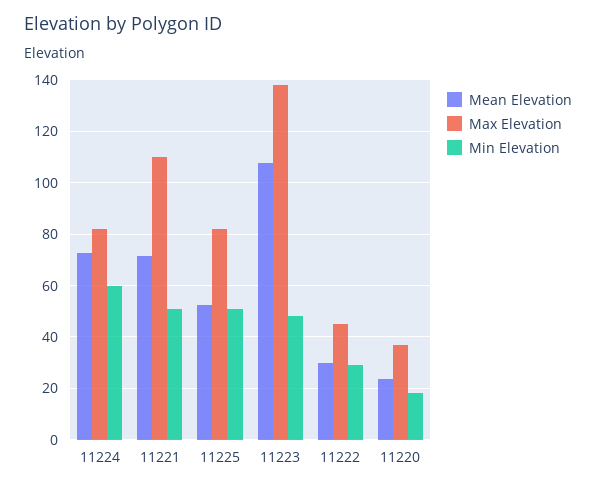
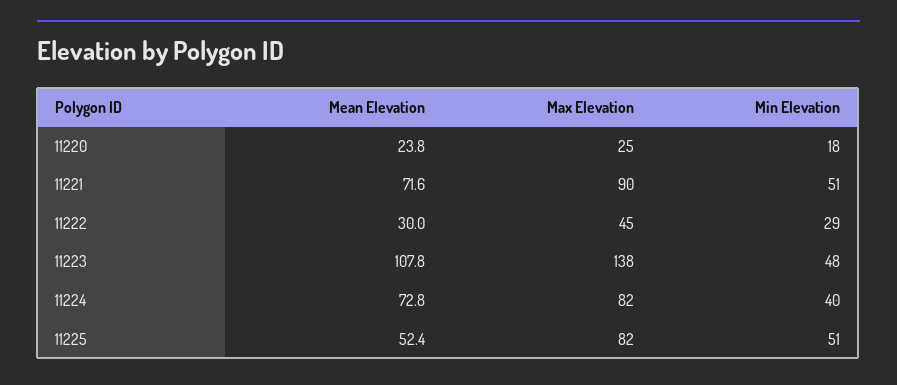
Min Elevation, 11224: 60 -> 40
Max Elevation, 11221: 110 -> 90
Max Elevation, 11220: 37.5 -> 25

